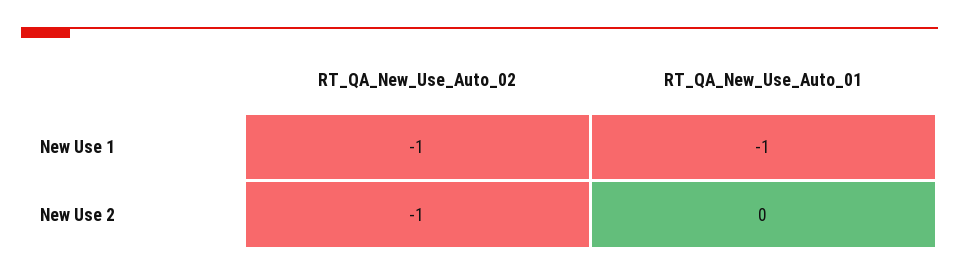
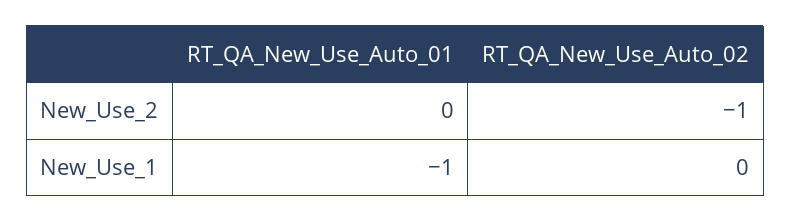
RT_QA_New_Use_Auto_02, New Use 1: -1 -> 0

